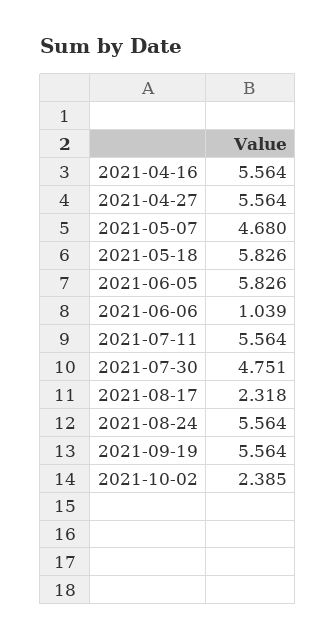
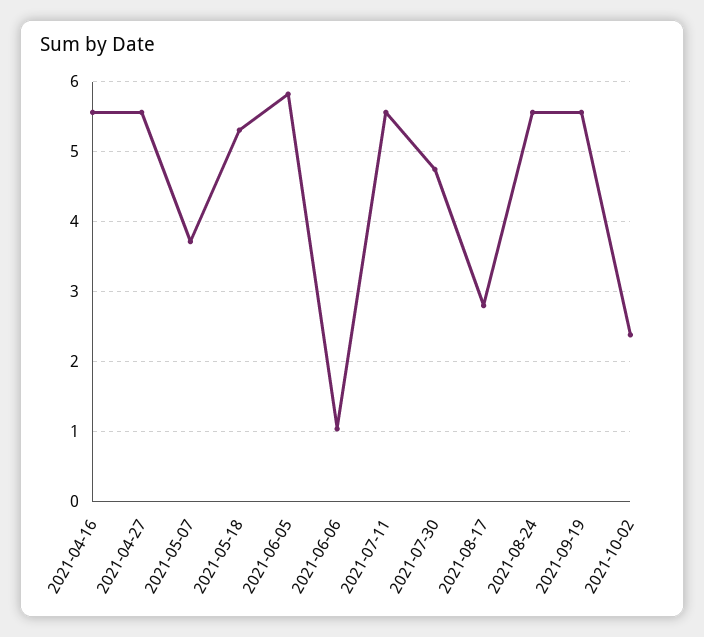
2021-05-07: 4.68 -> 3.7
2021-05-18: 5.826 -> 5.3
2021-08-17: 2.318 -> 2.8

